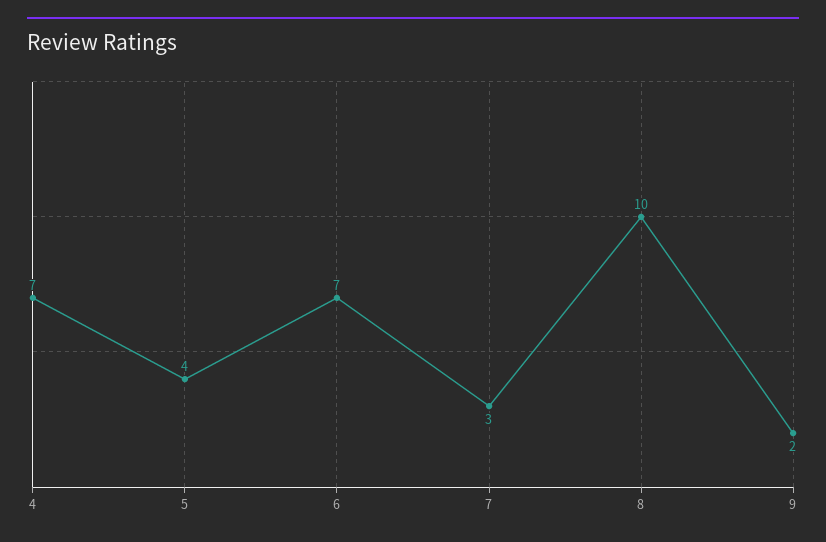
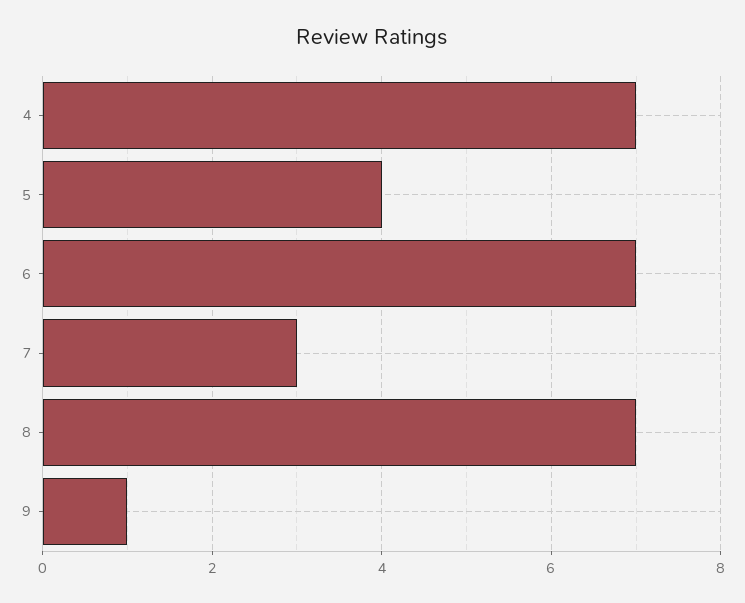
8: 10 -> 7
9: 2 -> 1

